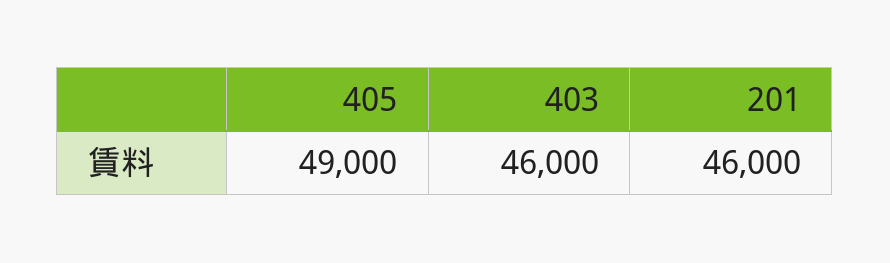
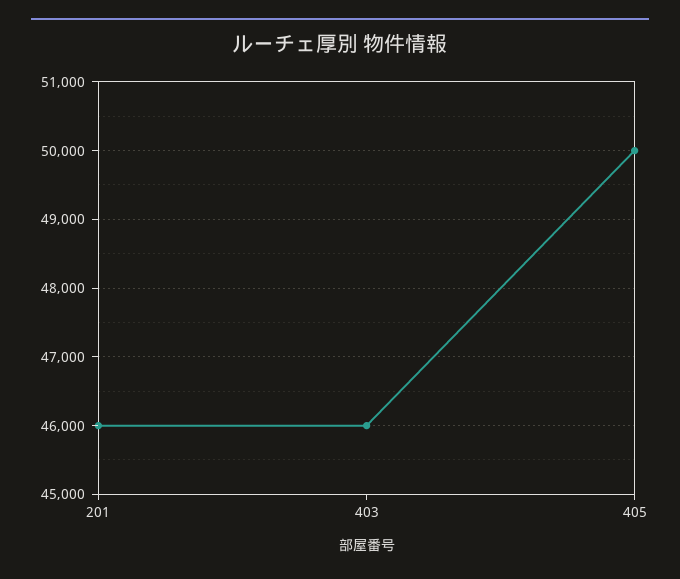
405: 49000 -> 50000

